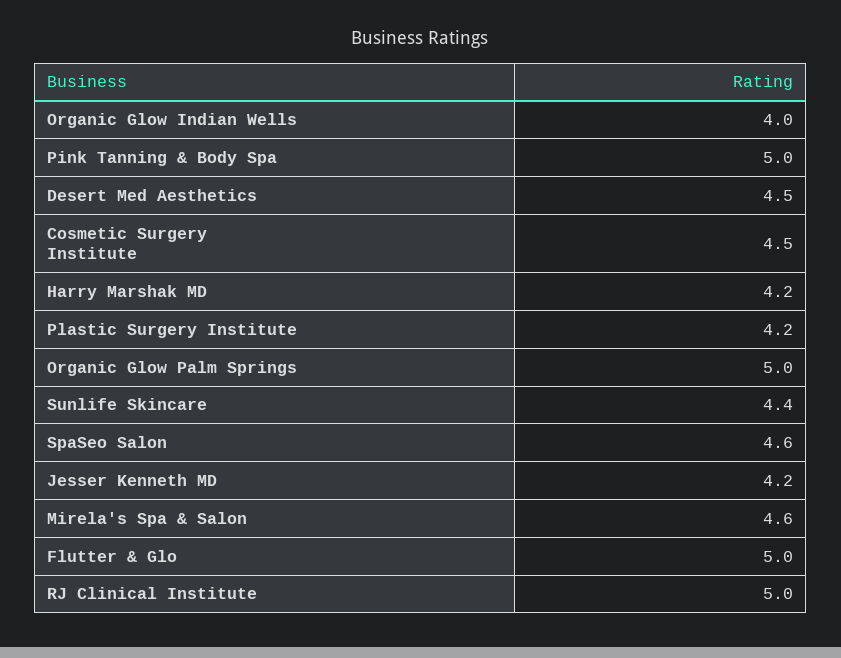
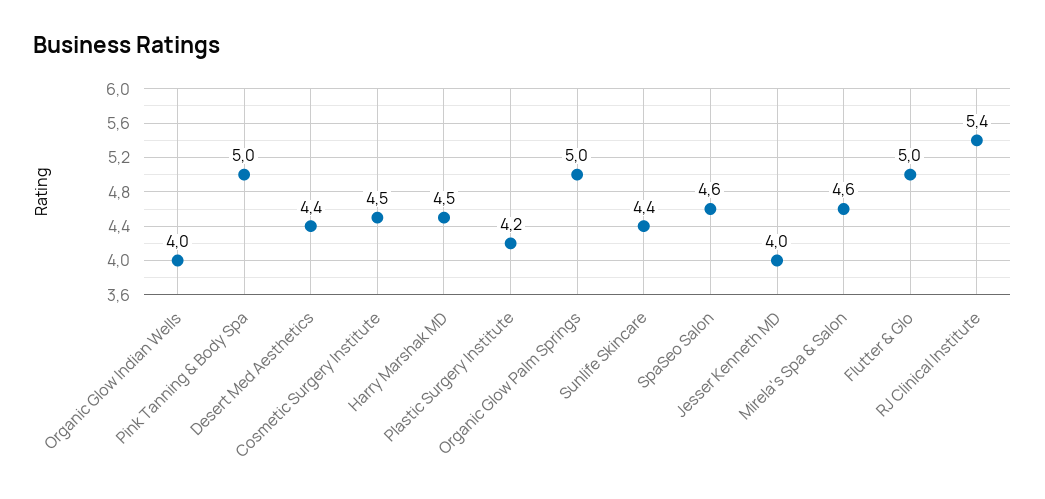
Desert Med Aesthetics: 4.5 -> 4.4
Harry Marshak MD: 4.2 -> 4.5
Jesser Kenneth MD: 4.2 -> 4
RJ Clinical Institute: 5 -> 5.4

